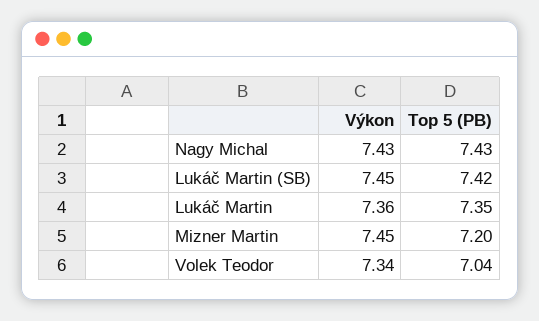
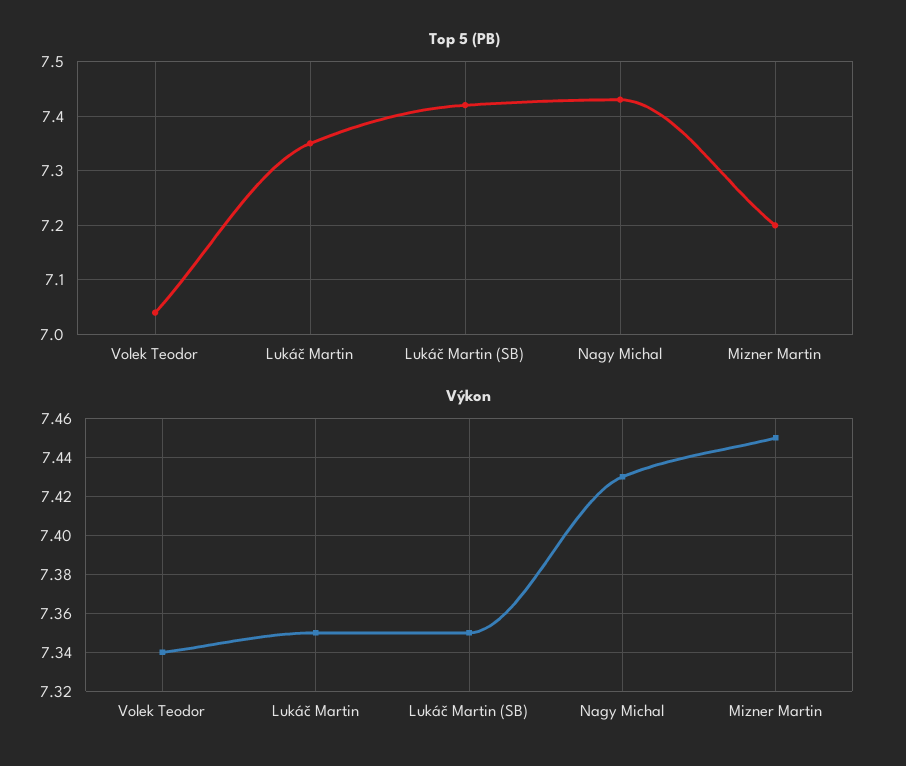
Výkon, Lukáč Martin (SB): 7.45 -> 7.35
Výkon, Lukáč Martin: 7.36 -> 7.35

